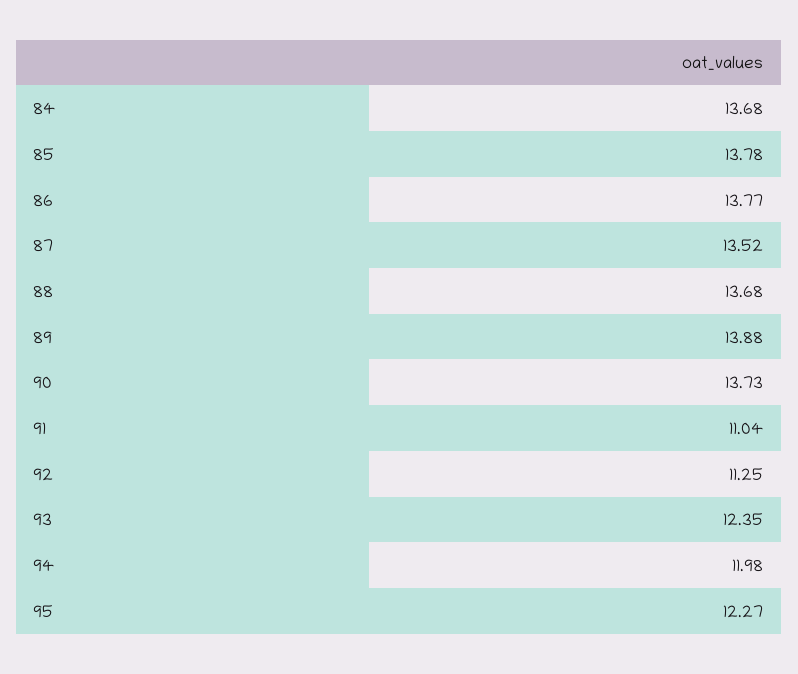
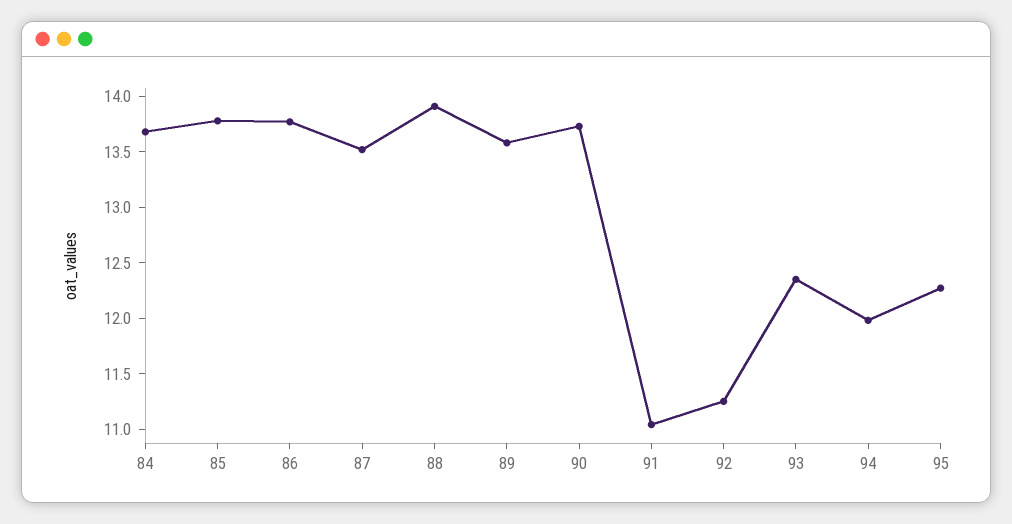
88: 13.68 -> 13.9
89: 13.88 -> 13.6

